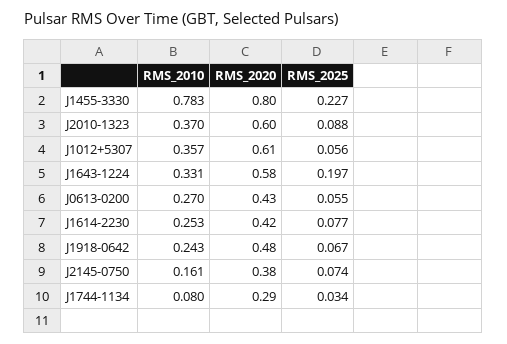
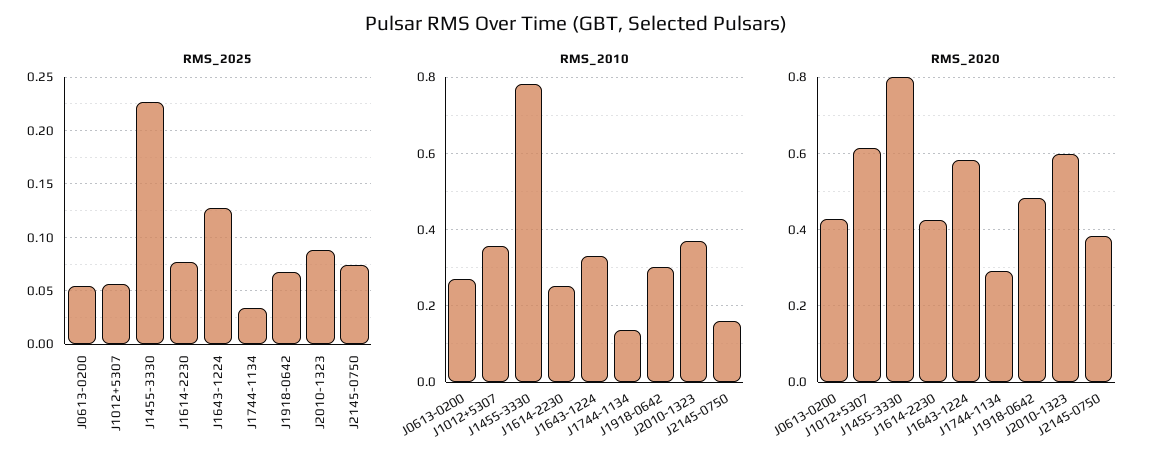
RMS_2025, J1643-1224: 0.197 -> 0.13
RMS_2010, J1918-0642: 0.243 -> 0.3
RMS_2010, J1744-1134: 0.08 -> 0.14

